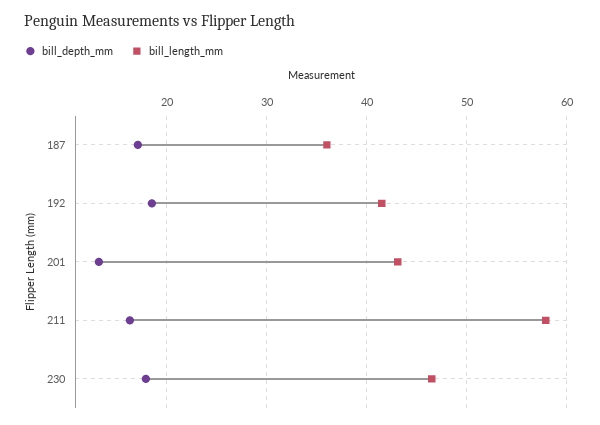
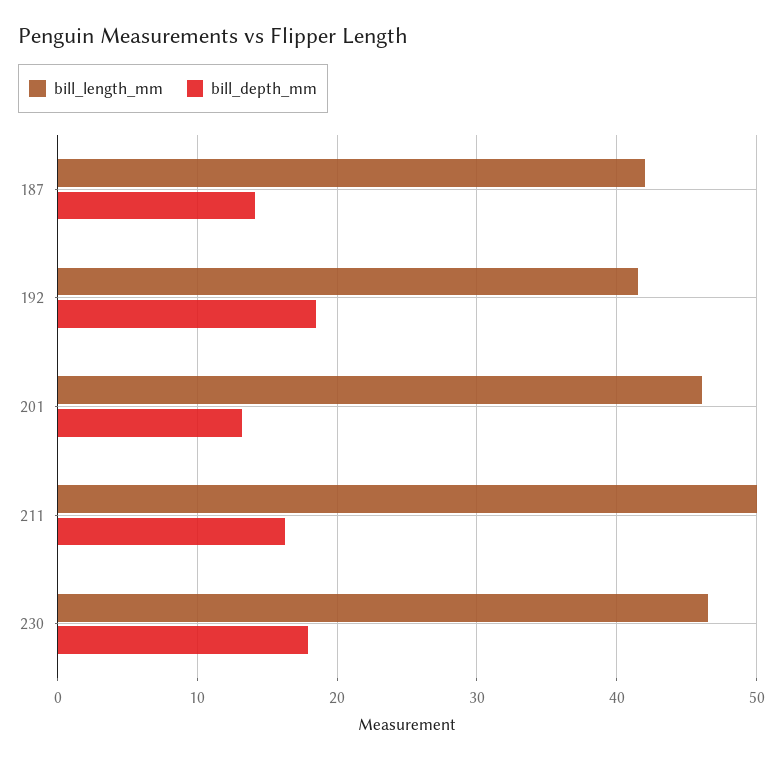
bill_depth_mm, 187: 17 -> 14
bill_length_mm, 187: 36 -> 42
bill_length_mm, 201: 43 -> 46
bill_length_mm, 211: 58 -> 50

